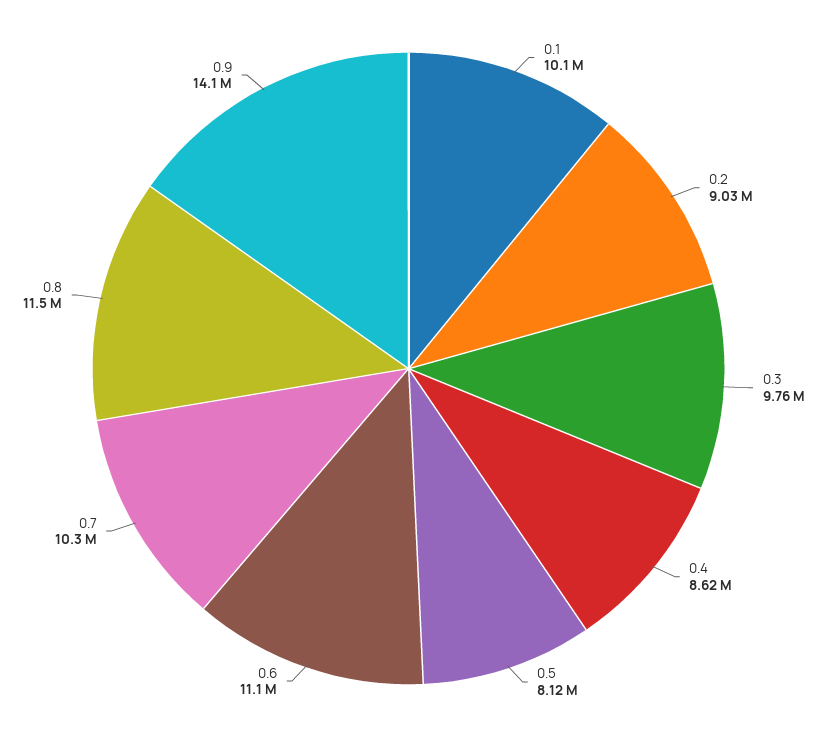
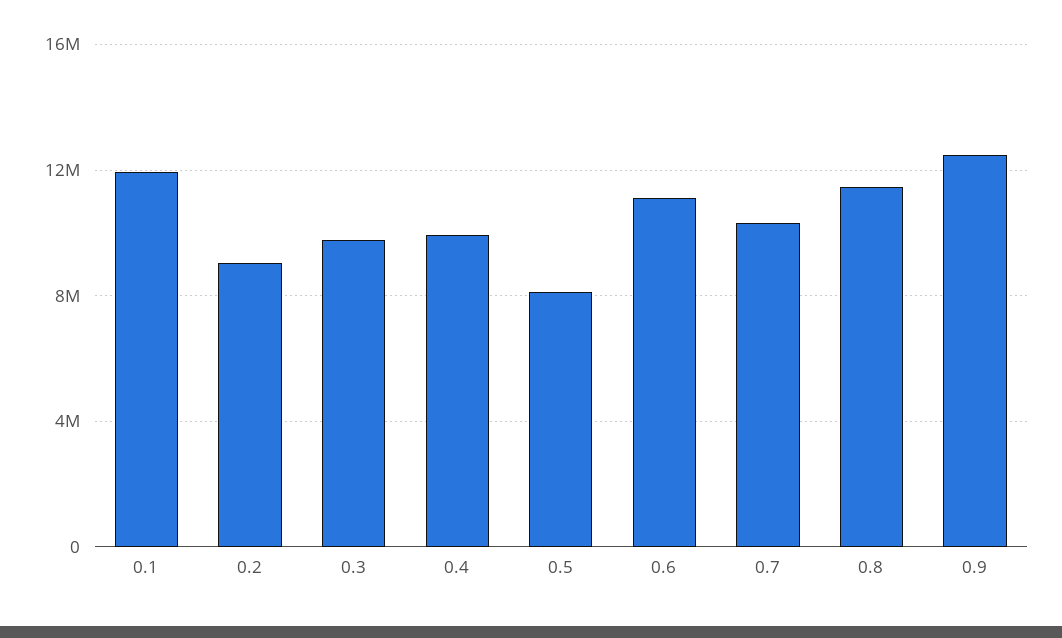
0.1: 10100000 -> 12000000
0.4: 8620000 -> 10000000
0.9: 14100000 -> 12500000

